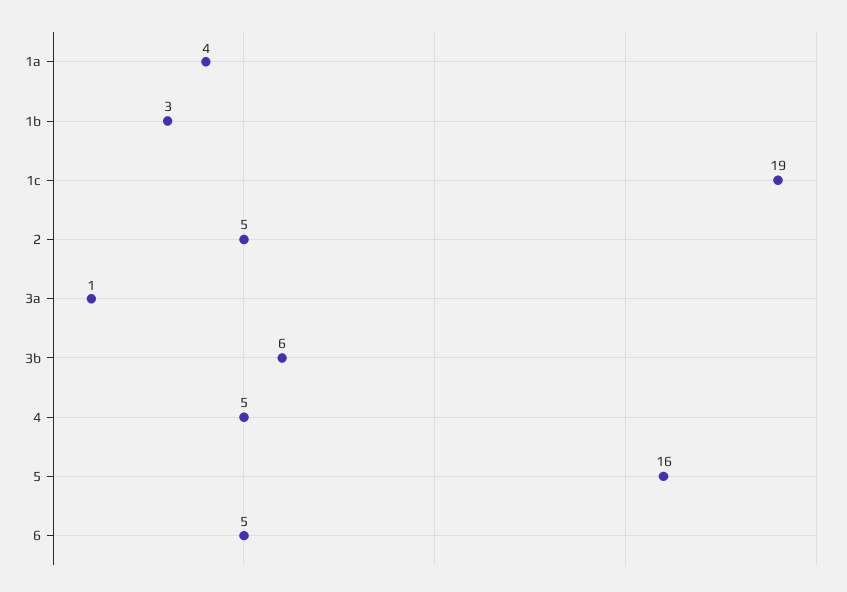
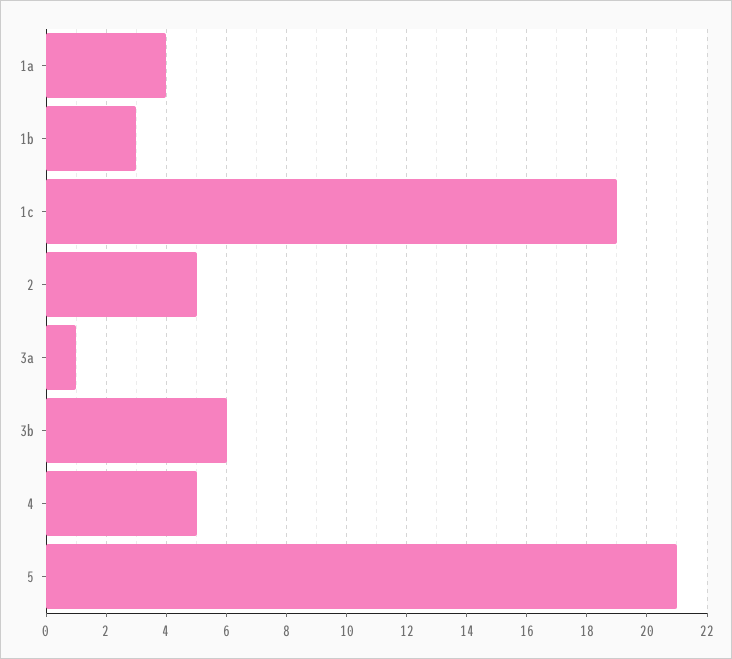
5: 16 -> 21
6: 5 -> none

